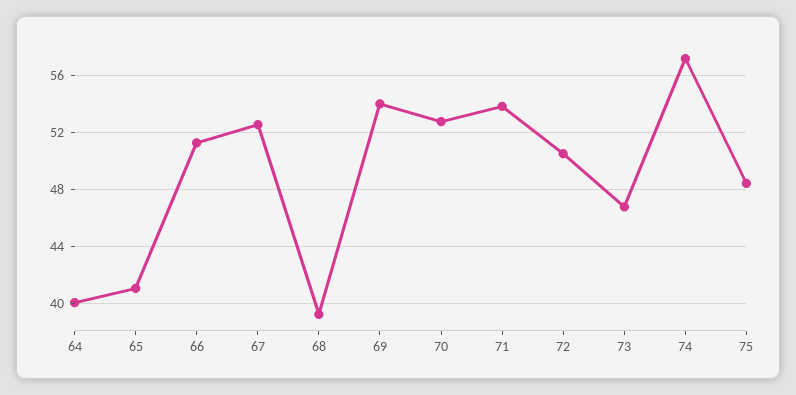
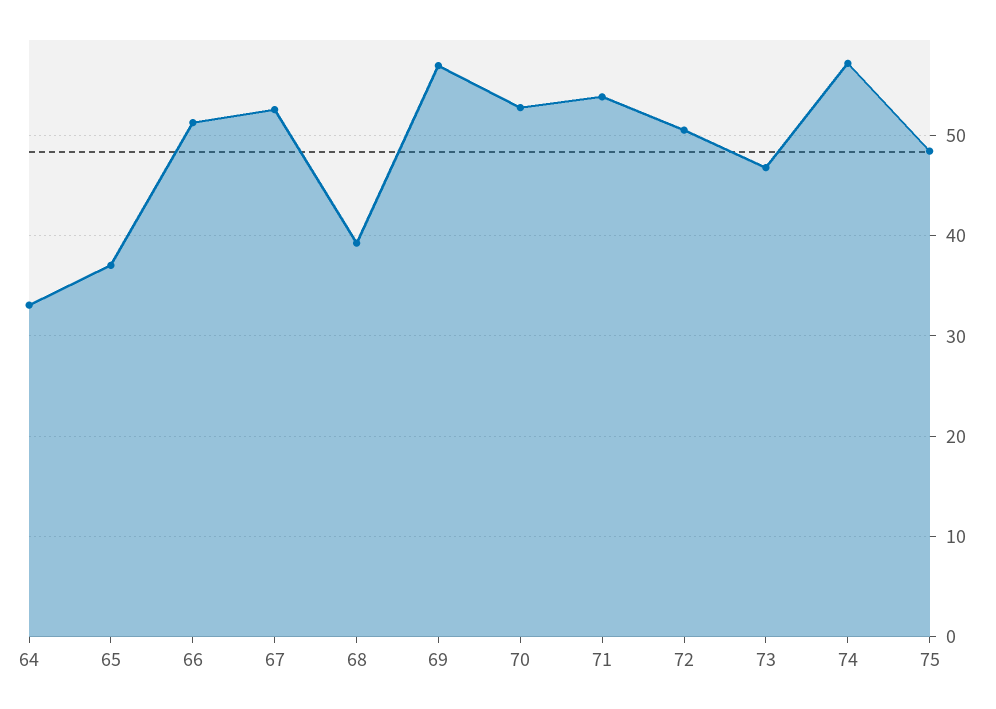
64: 40 -> 33
65: 41 -> 37
69: 54 -> 57

